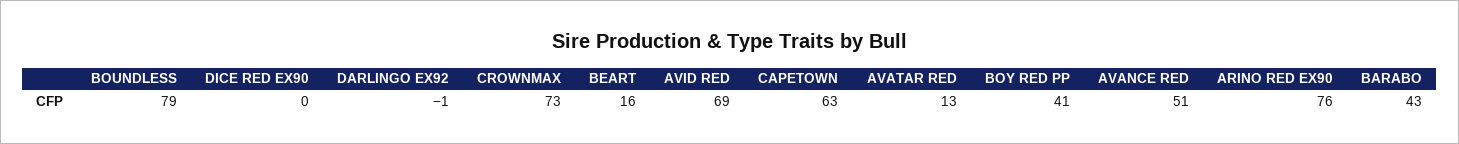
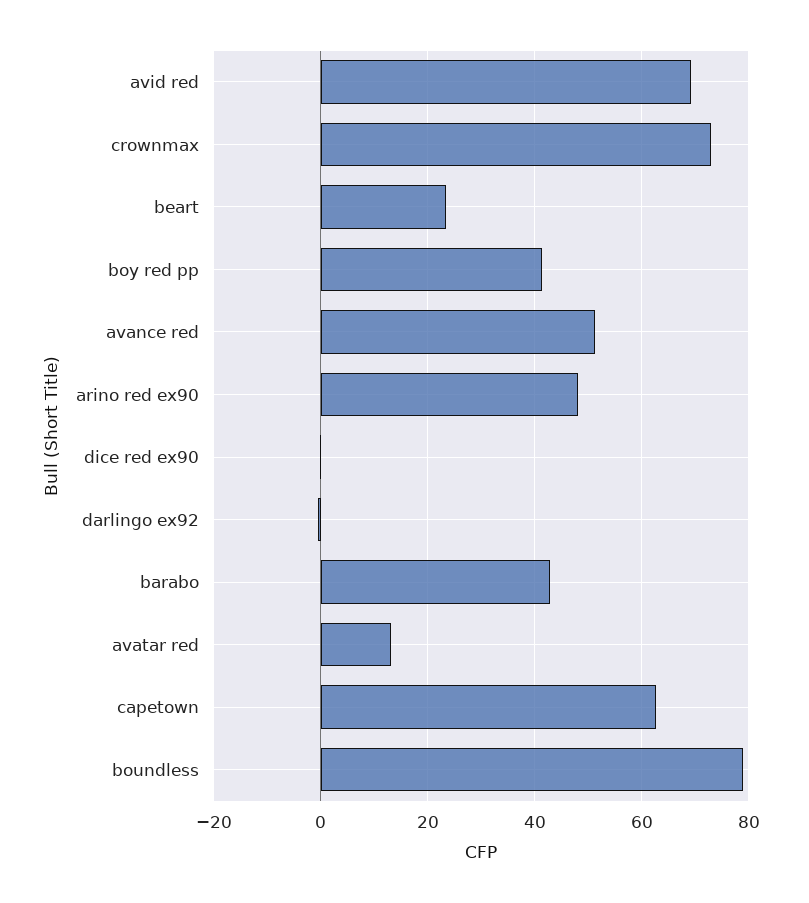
BEART: 16 -> 24
ARINO RED EX90: 76 -> 48

